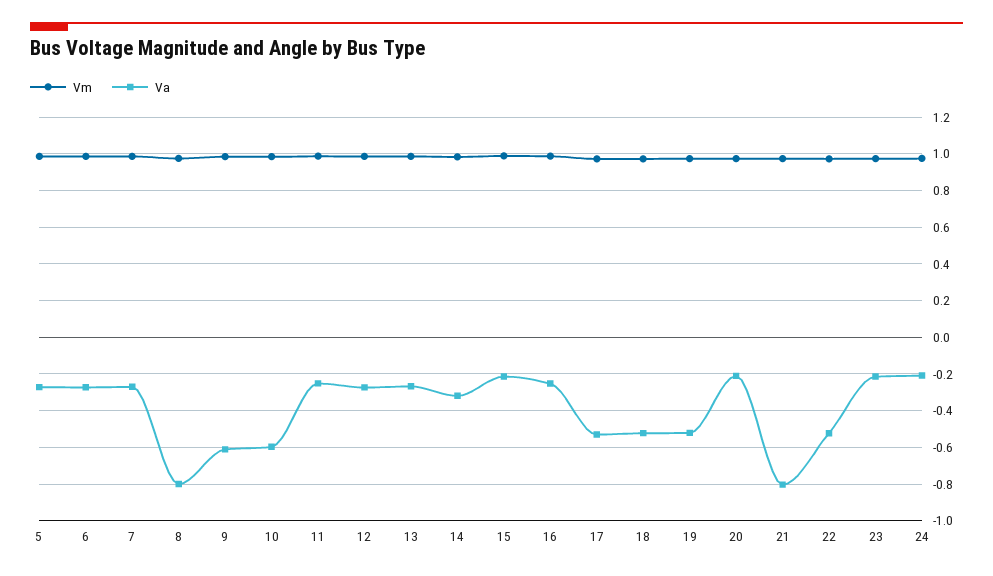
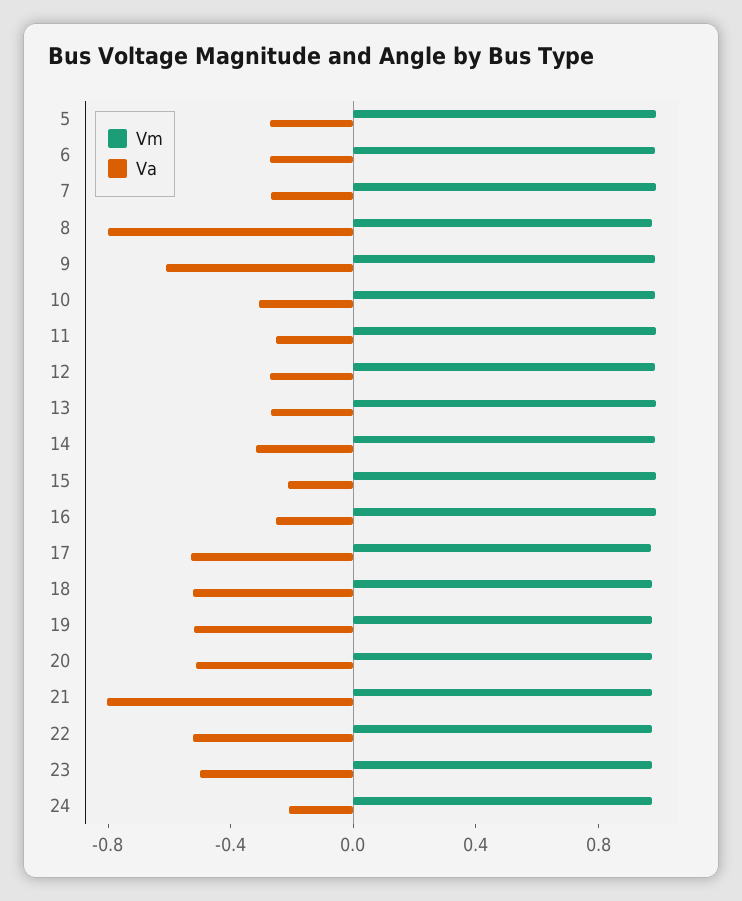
Va, 10: -0.6 -> -0.3
Va, 20: -0.2 -> -0.5
Va, 23: -0.2 -> -0.5

